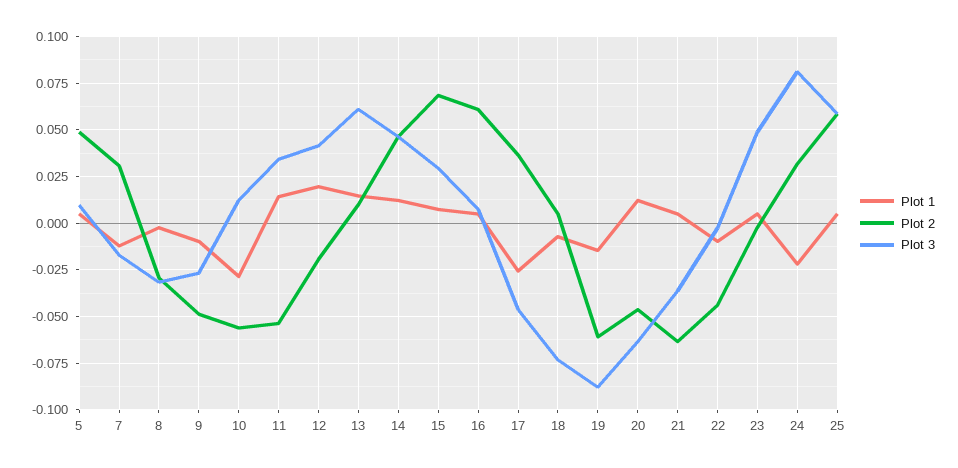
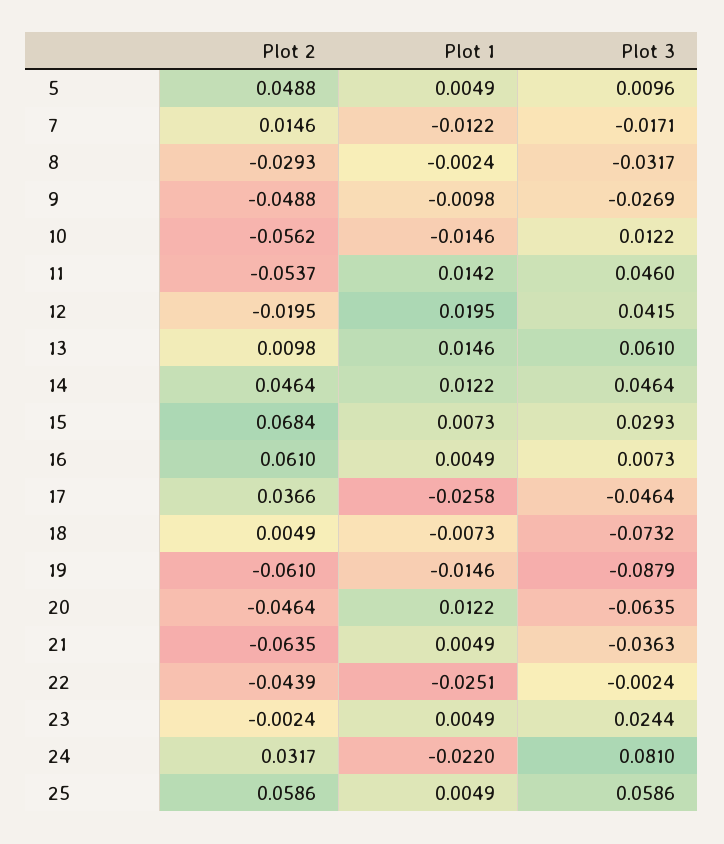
Plot 2, 7: 0.03 -> 0.0146
Plot 1, 10: -0.03 -> -0.0146
Plot 3, 11: 0.035 -> 0.046
Plot 1, 22: -0.01 -> -0.0251
Plot 3, 23: 0.05 -> 0.0244

